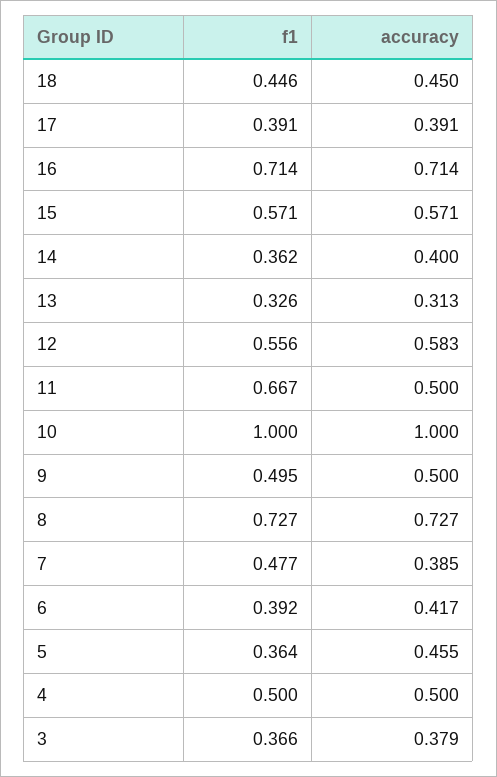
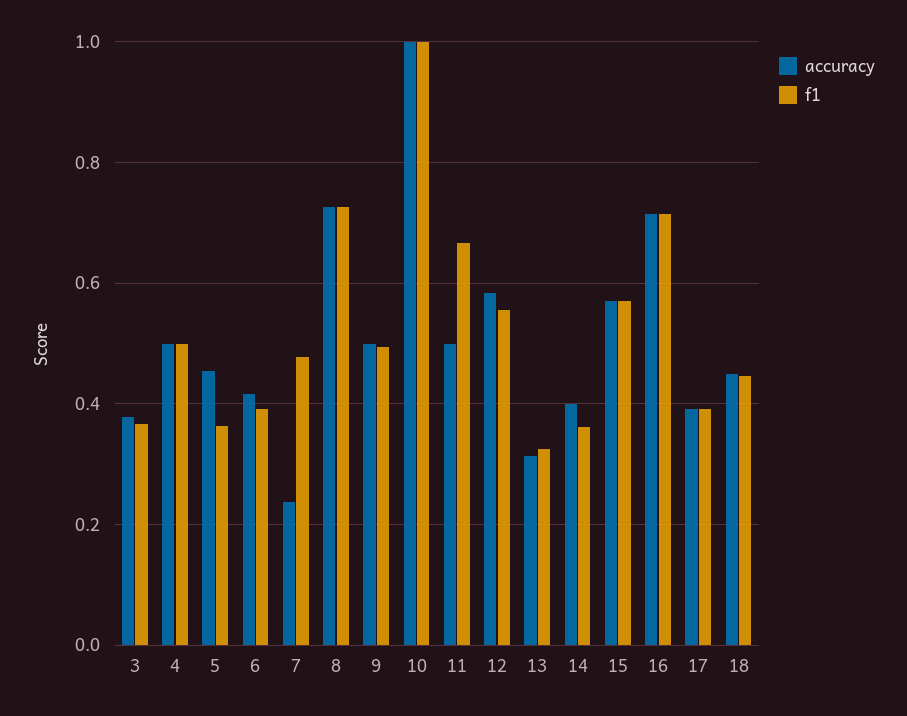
accuracy, 7: 0.385 -> 0.24

